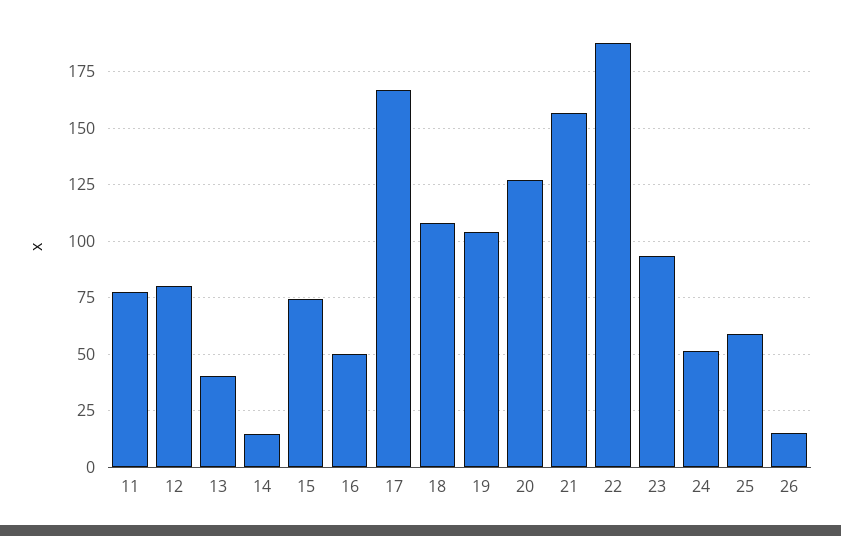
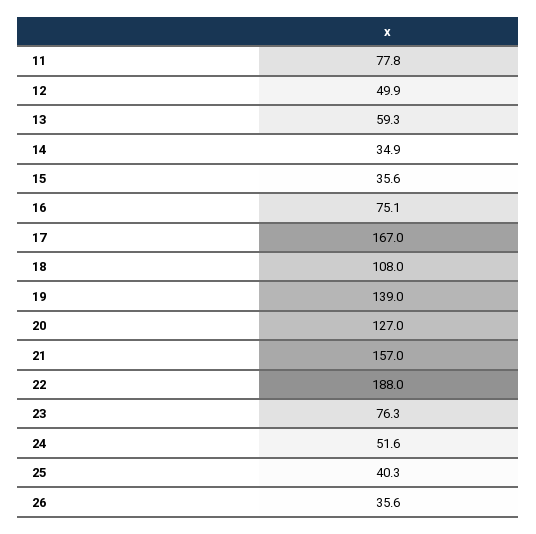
12: 80 -> 49.9
13: 40 -> 59.3
14: 15 -> 34.9
15: 75 -> 35.6
16: 50 -> 75.1
19: 105 -> 139
23: 95 -> 76.3
25: 60 -> 40.3
26: 15 -> 35.6

